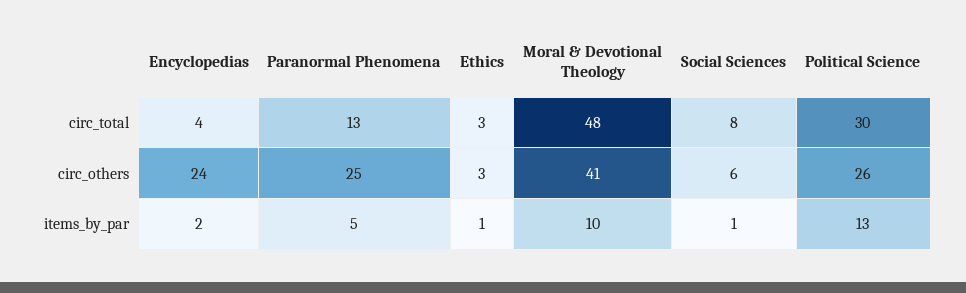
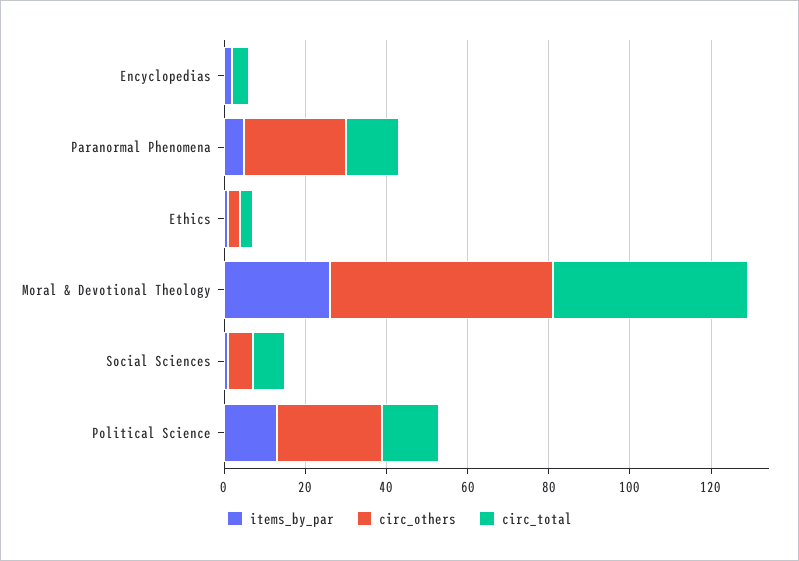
circ_total, Political Science: 30 -> 15
circ_others, Encyclopedias: 24 -> 0
circ_others, Moral & Devotional Theology: 41 -> 55
items_by_par, Moral & Devotional Theology: 10 -> 25

